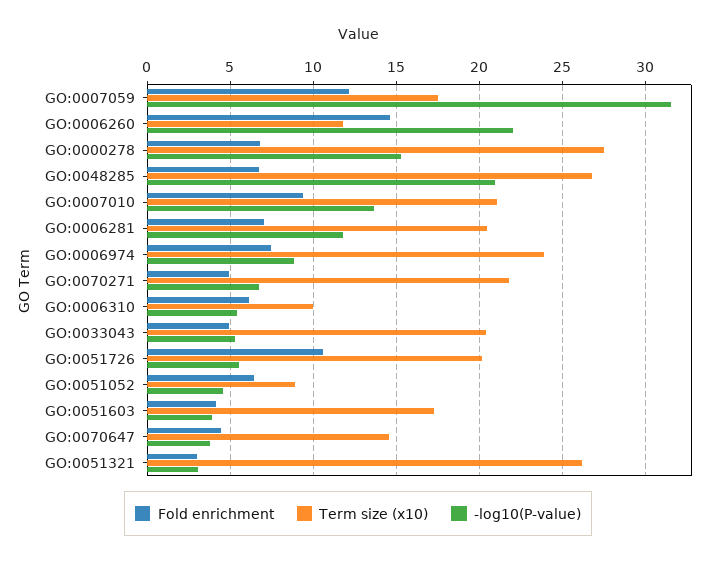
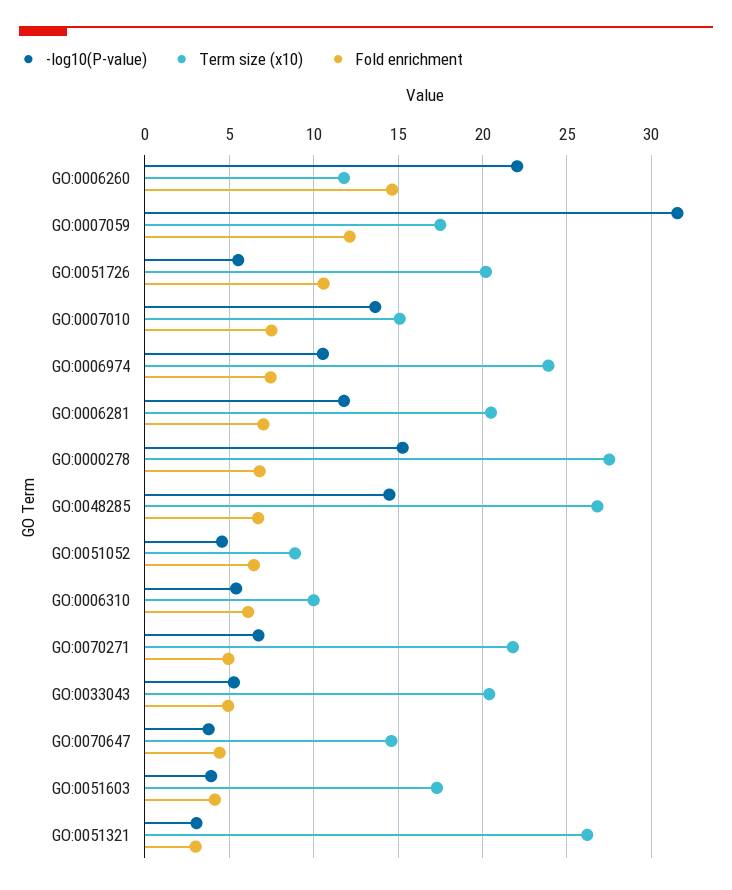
-log10(P-value), GO:0048285: 21 -> 14.5
Fold enrichment, GO:0007010: 9.5 -> 7.5
Term size (x10), GO:0007010: 21 -> 15
-log10(P-value), GO:0006974: 9 -> 10.5

